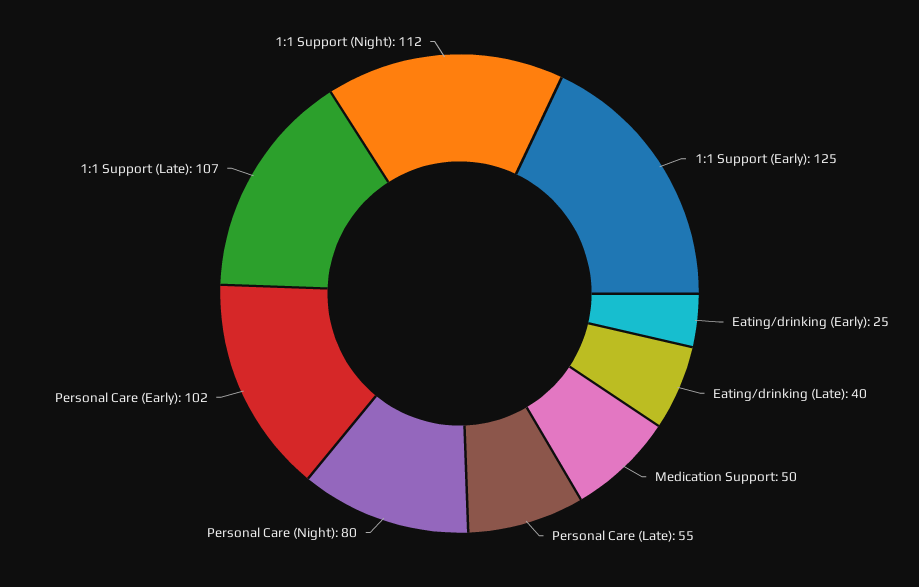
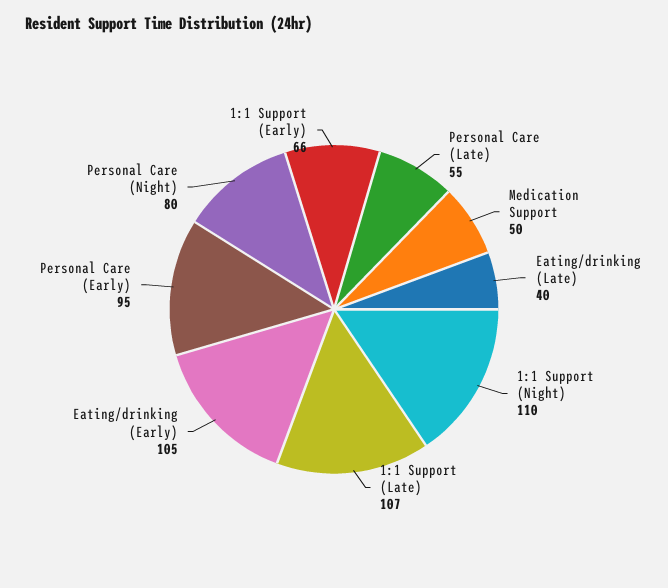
1:1 Support (Early): 125 -> 66
Eating/drinking (Early): 25 -> 105
Personal Care (Early): 102 -> 95
1:1 Support (Night): 112 -> 110

